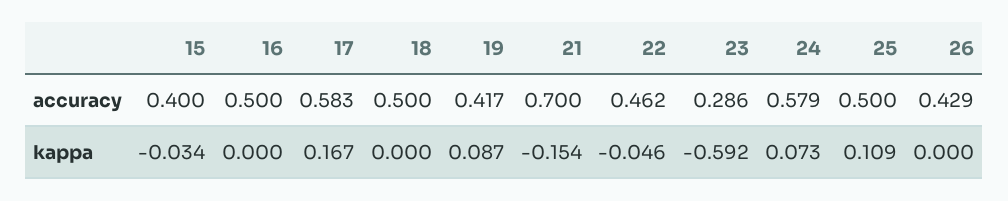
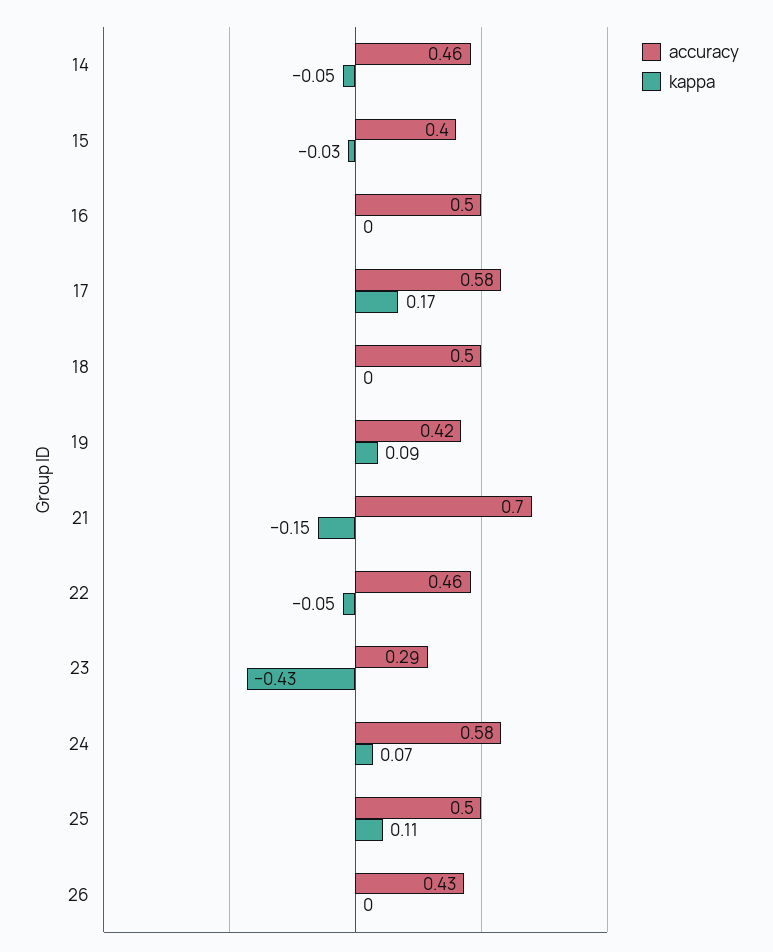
kappa, 23: -0.592 -> -0.43
accuracy, 14: none -> 0.46
kappa, 14: none -> -0.05

